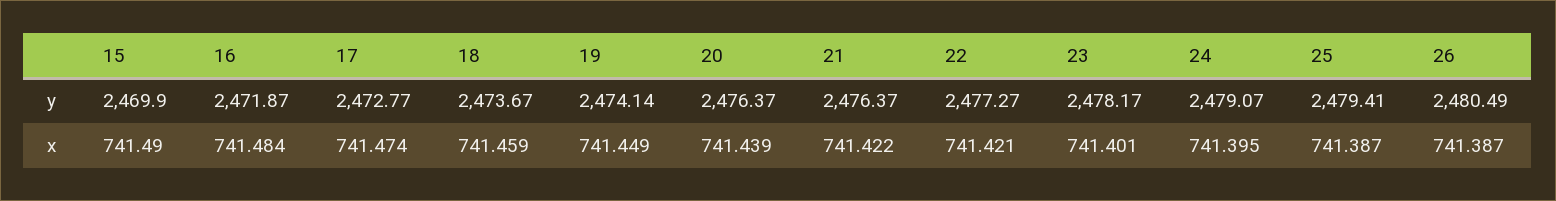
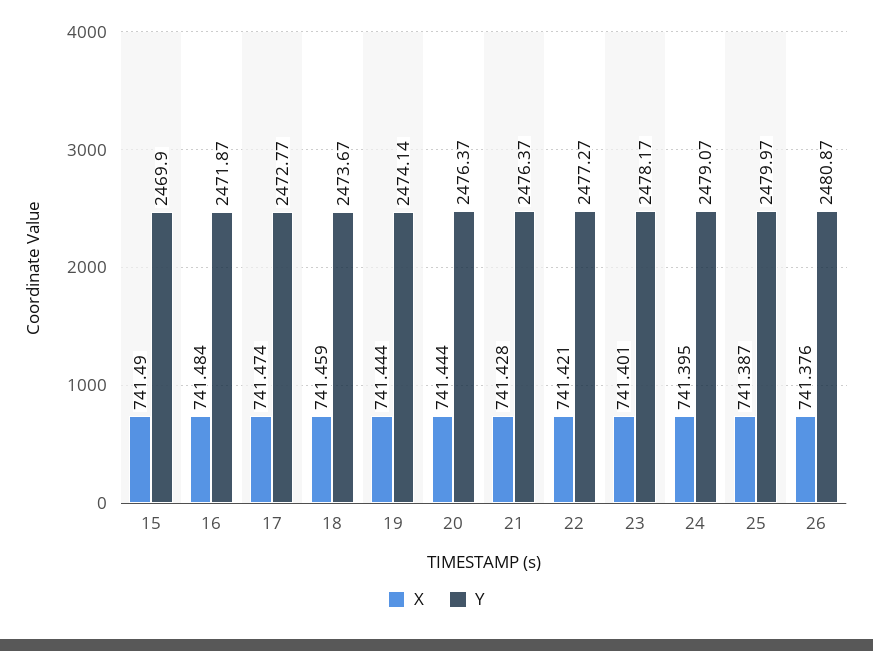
y, 25: 2479.41 -> 2479.97
y, 26: 2480.49 -> 2480.87
x, 19: 741.449 -> 741.444
x, 20: 741.439 -> 741.444
x, 21: 741.422 -> 741.428
x, 26: 741.387 -> 741.376

